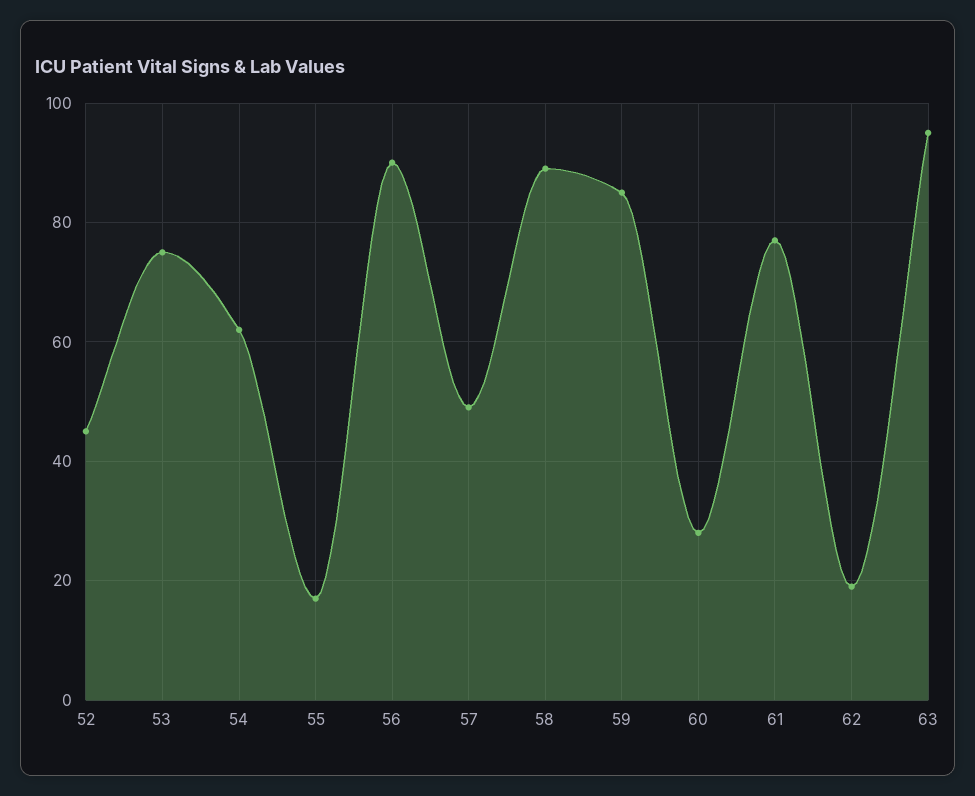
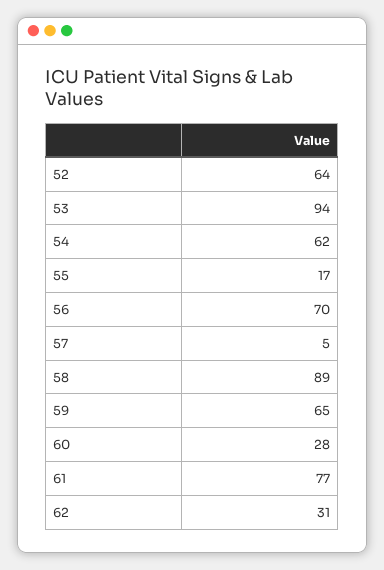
52: 45 -> 64
53: 75 -> 94
56: 90 -> 70
57: 50 -> 5
59: 85 -> 65
62: 20 -> 31
63: 95 -> none

